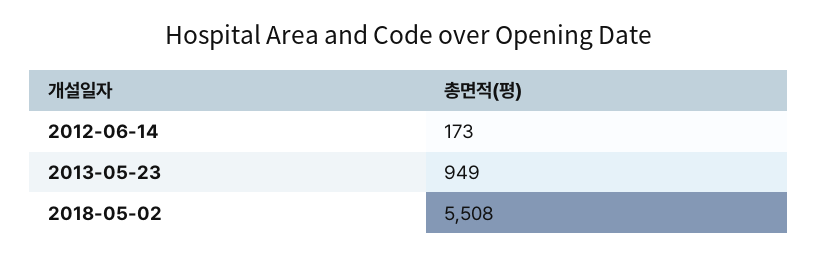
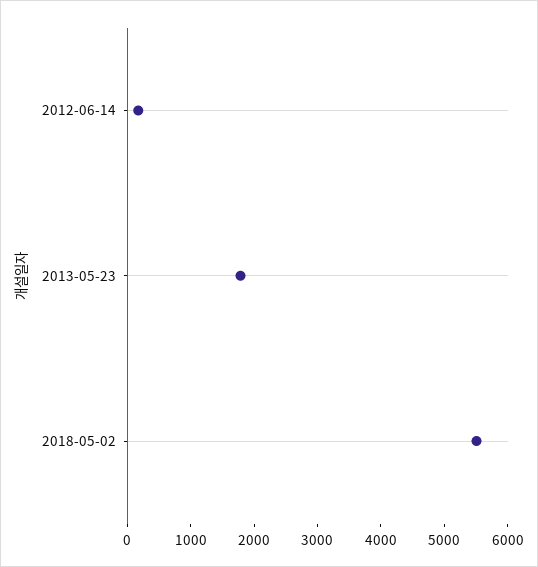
2013-05-23: 949 -> 1800

